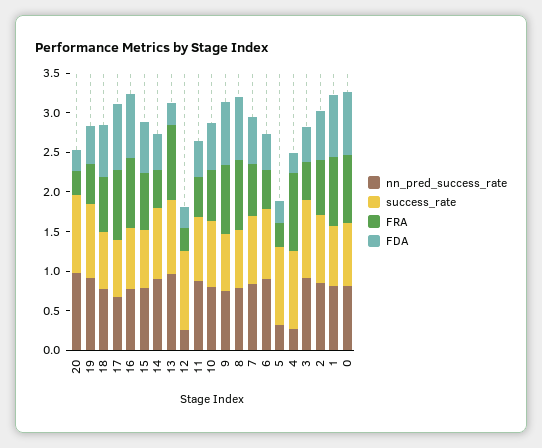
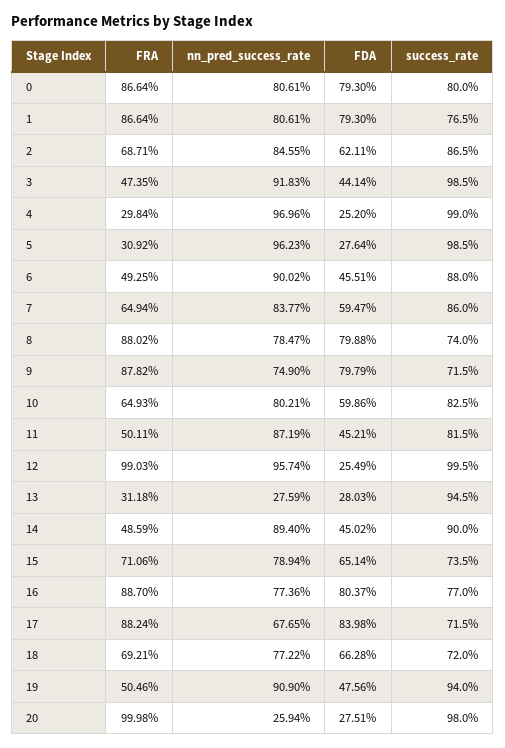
nn_pred_success_rate, 20: 1 -> 0.2594
FRA, 20: 0.25 -> 0.9998
nn_pred_success_rate, 13: 1 -> 0.2759
FRA, 13: 1 -> 0.3118
nn_pred_success_rate, 12: 0.25 -> 0.9574
FRA, 12: 0.25 -> 0.9903
nn_pred_success_rate, 5: 0.25 -> 0.9623
nn_pred_success_rate, 4: 0.25 -> 0.9696
FRA, 4: 1 -> 0.2984

